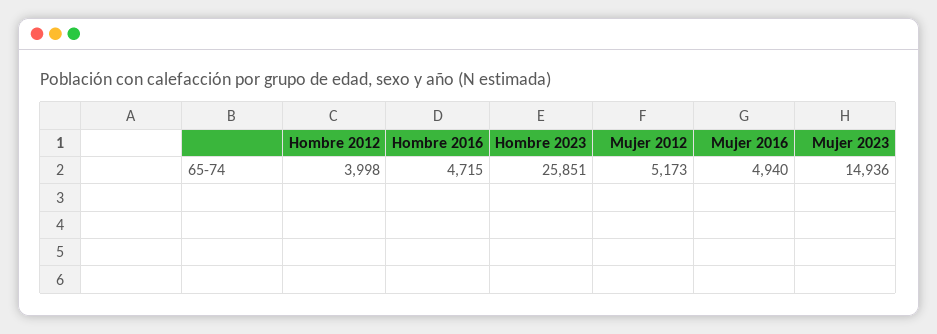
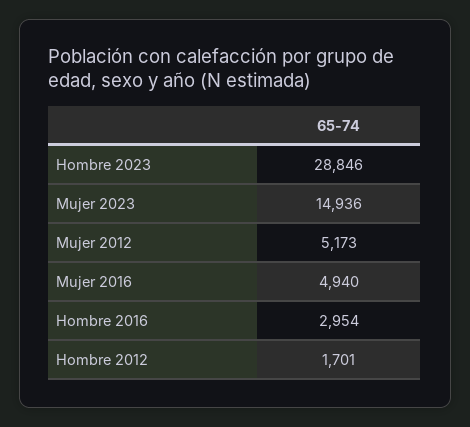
Hombre 2012: 3998 -> 1701
Hombre 2016: 4715 -> 2954
Hombre 2023: 25851 -> 28846

